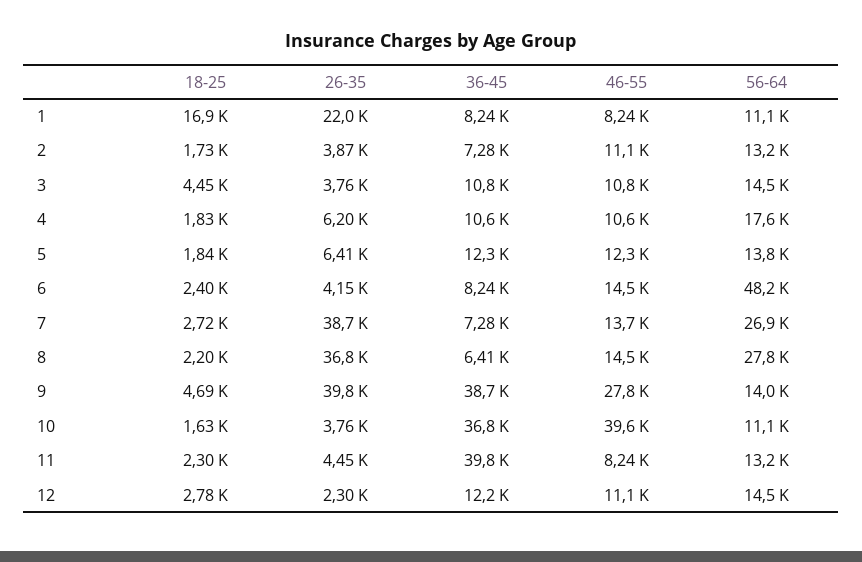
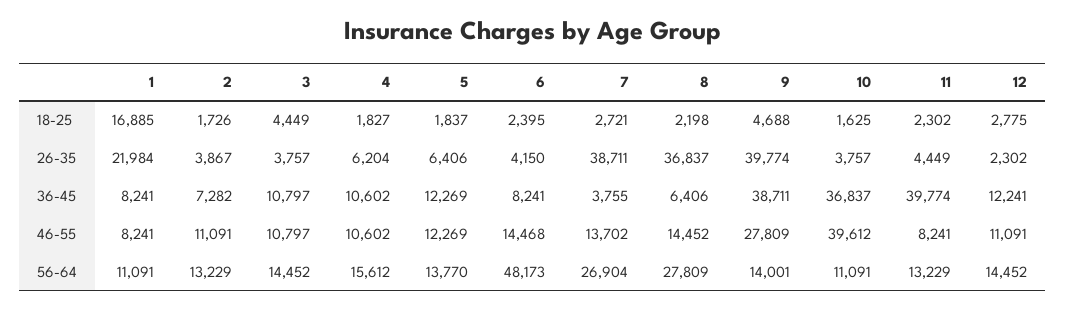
56-64, 4: 17600 -> 15612
36-45, 7: 7280 -> 3755

